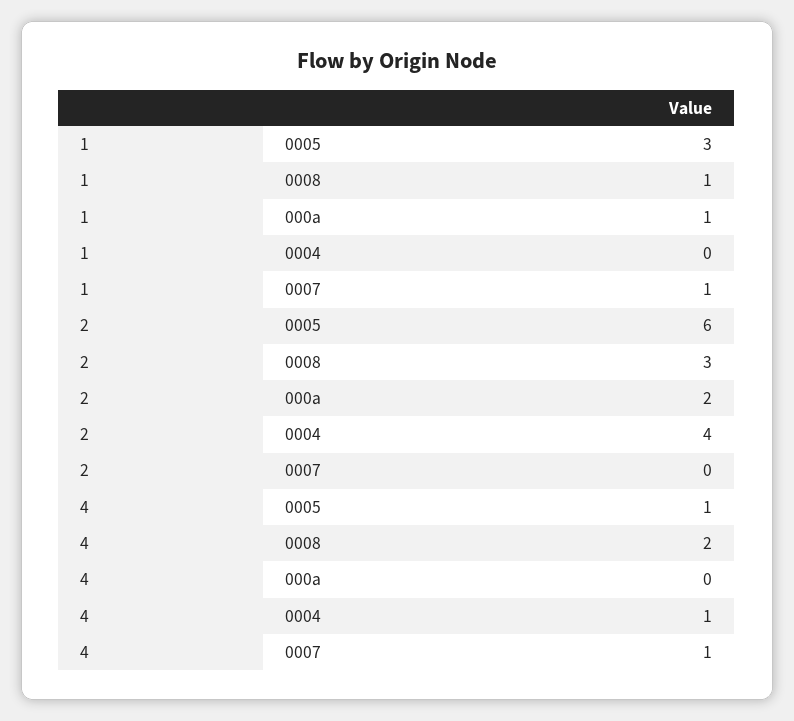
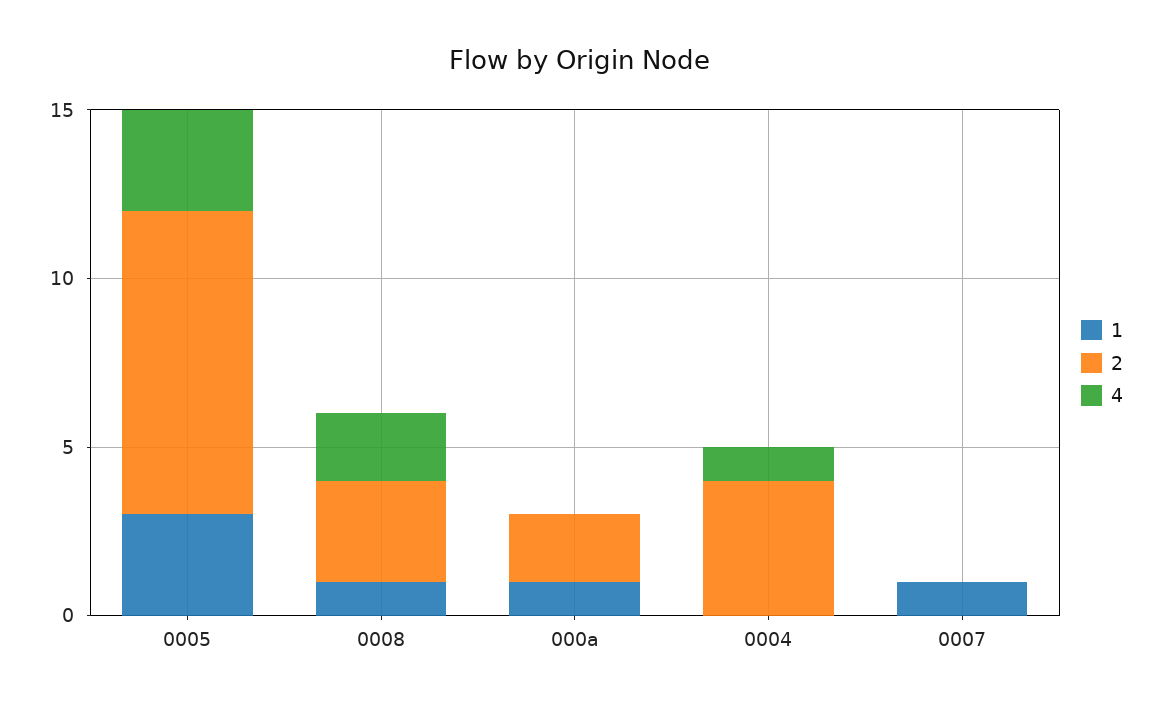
2, 0005: 6 -> 9
4, 0005: 1 -> 3
4, 0007: 1 -> 0

